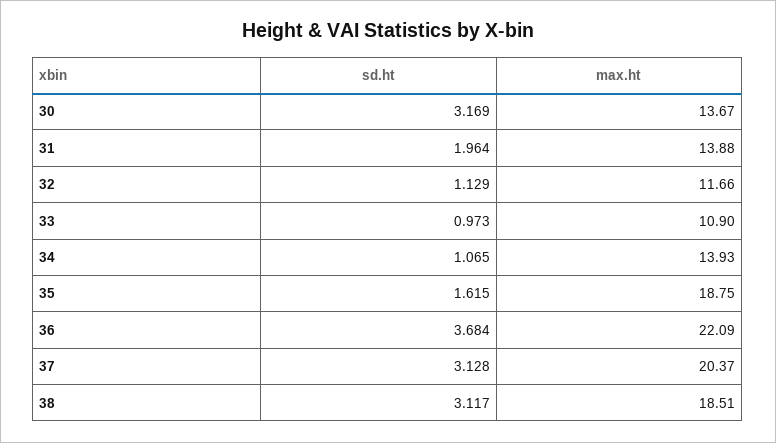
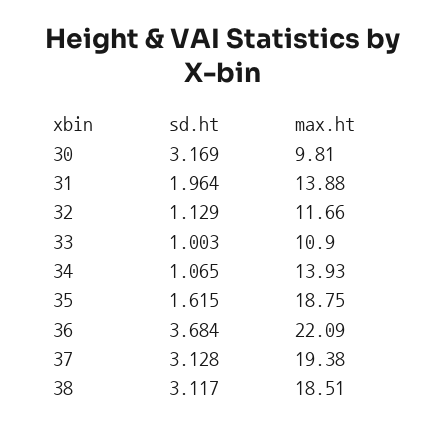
max.ht, 30: 13.67 -> 9.81
sd.ht, 33: 0.973 -> 1.003
max.ht, 37: 20.37 -> 19.38

